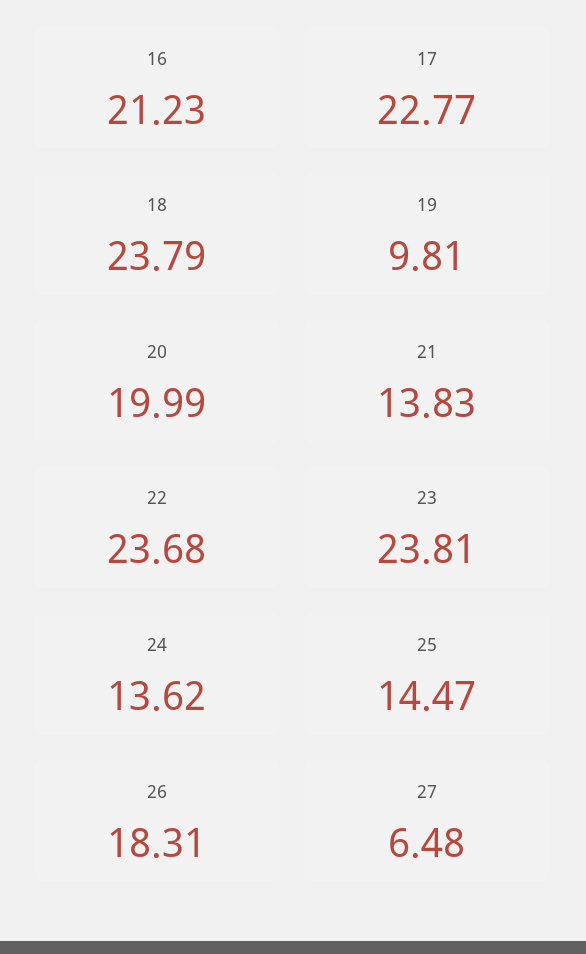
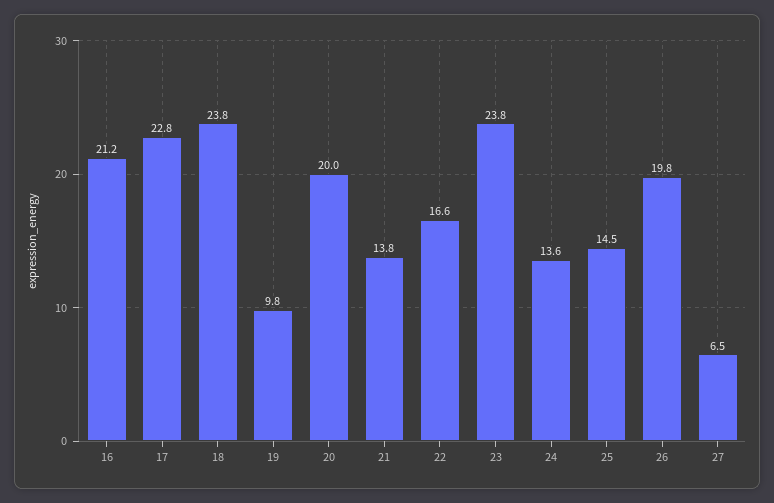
22: 23.68 -> 16.6
26: 18.31 -> 19.8

